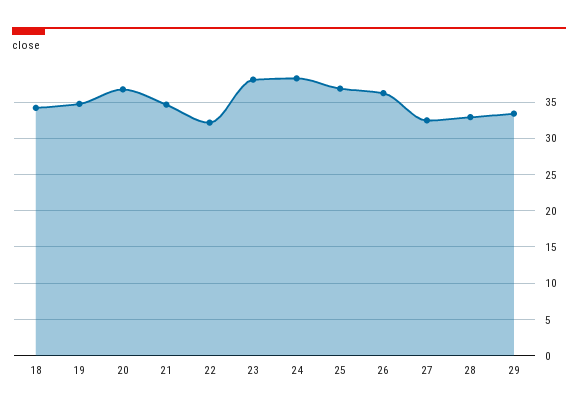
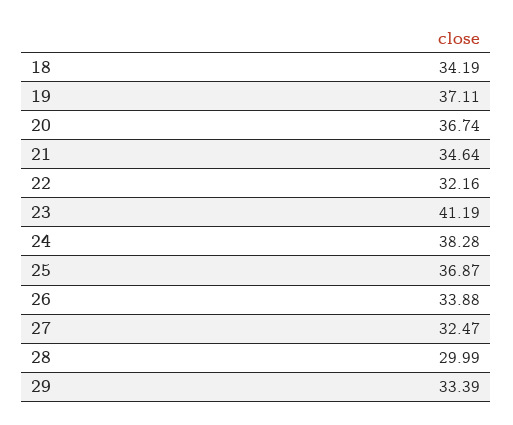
19: 35 -> 37.11
23: 38 -> 41.19
26: 36 -> 33.88
28: 33 -> 29.99

